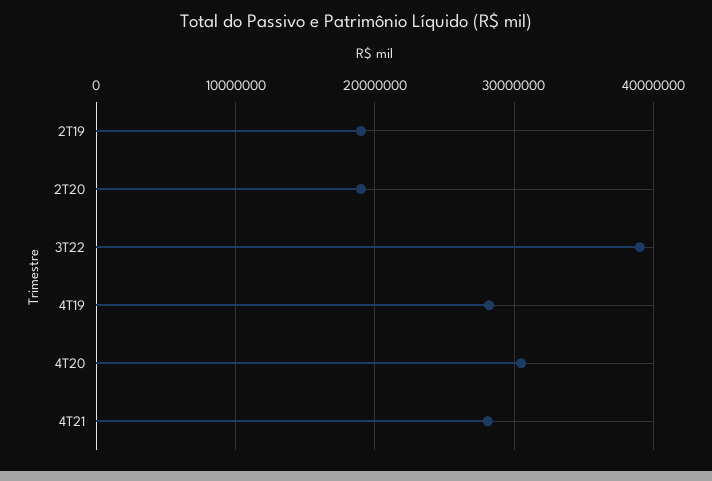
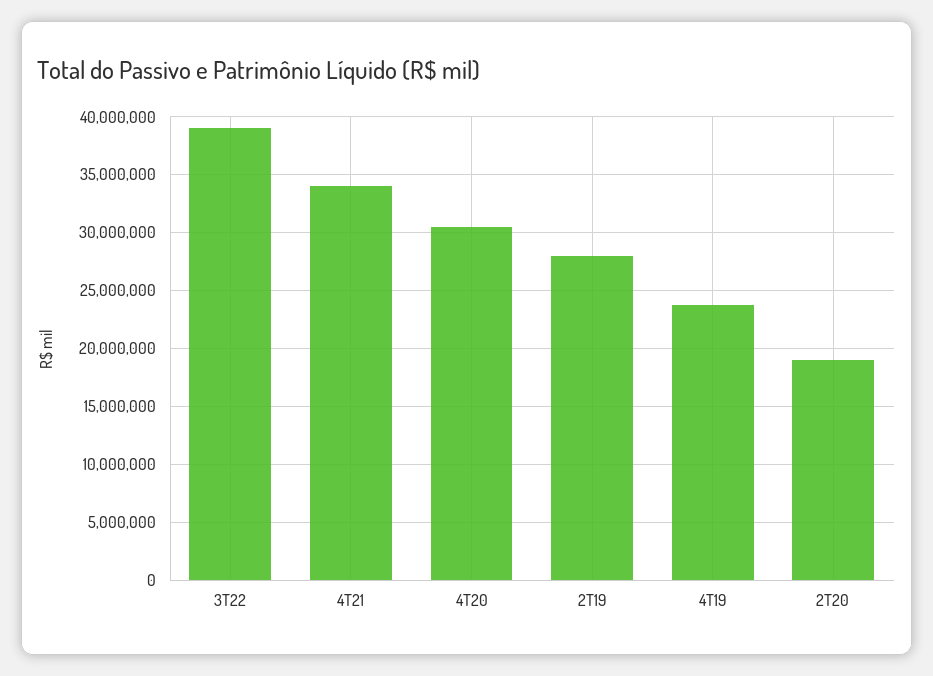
2T19: 19000000 -> 28000000
4T19: 28000000 -> 24000000
4T21: 28000000 -> 34000000

